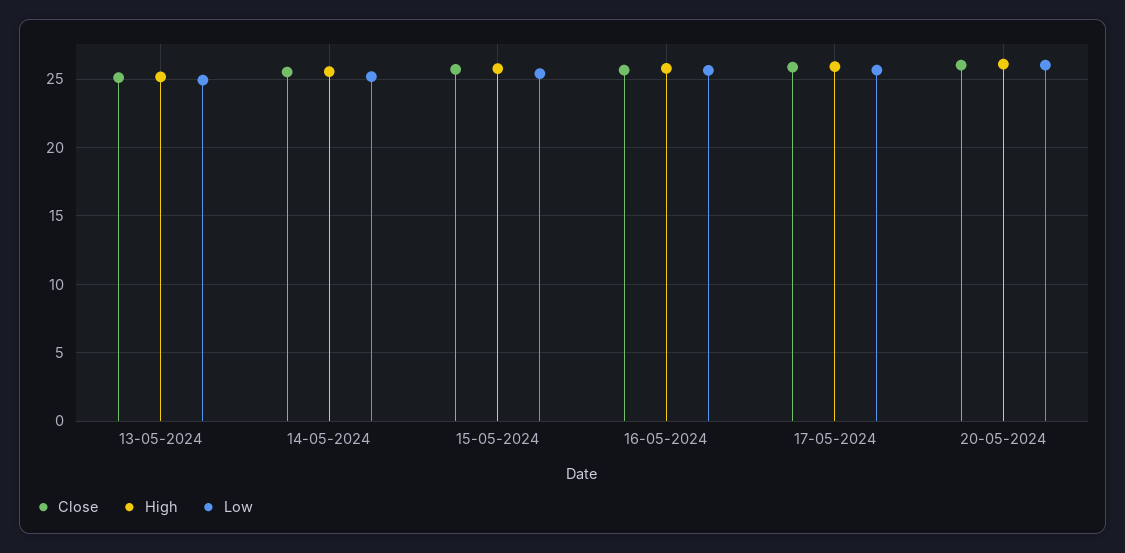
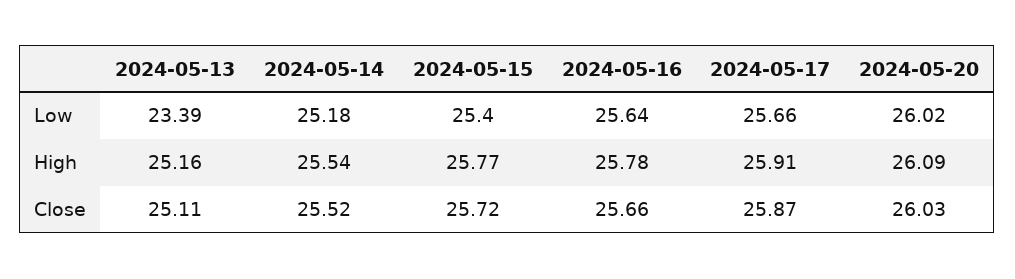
Low, 13-05-2024: 25 -> 23.39

